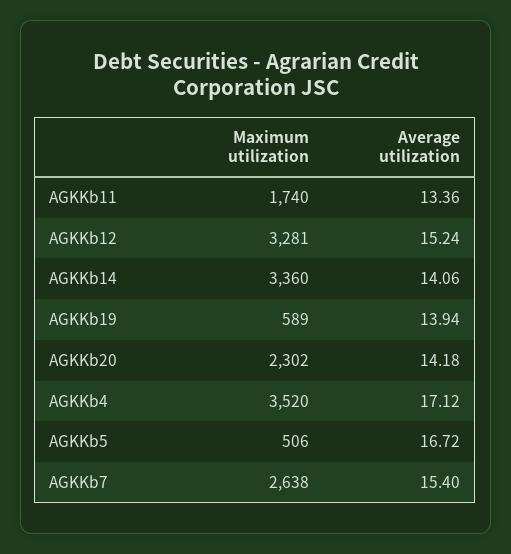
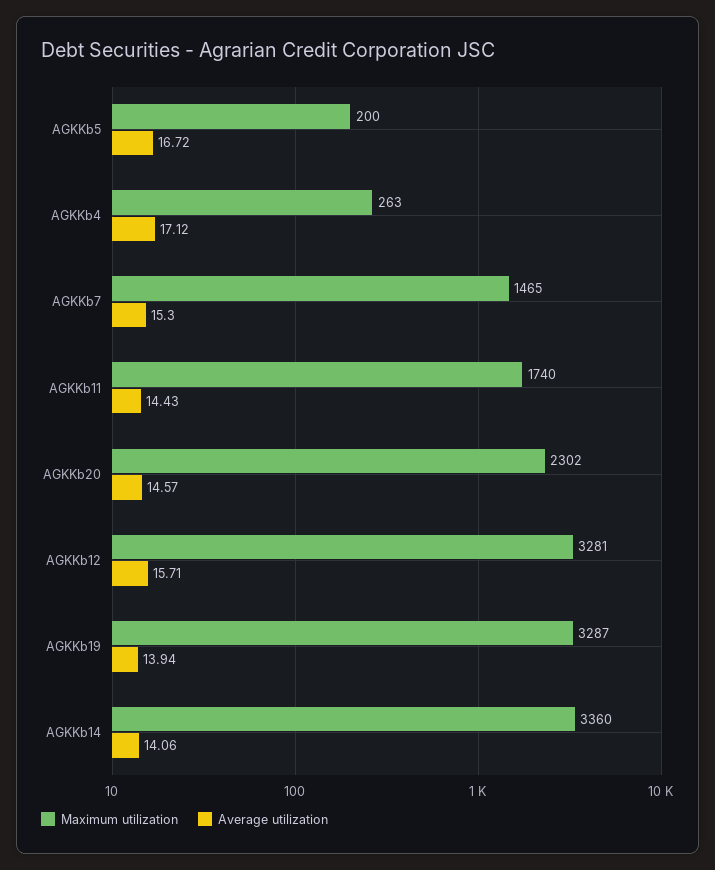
Average utilization, AGKKb11: 13.36 -> 14.43
Average utilization, AGKKb12: 15.24 -> 15.71
Maximum utilization, AGKKb19: 589 -> 3287
Average utilization, AGKKb20: 14.18 -> 14.57
Maximum utilization, AGKKb4: 3520 -> 263
Maximum utilization, AGKKb5: 506 -> 200
Maximum utilization, AGKKb7: 2638 -> 1465
Average utilization, AGKKb7: 15.4 -> 15.3

